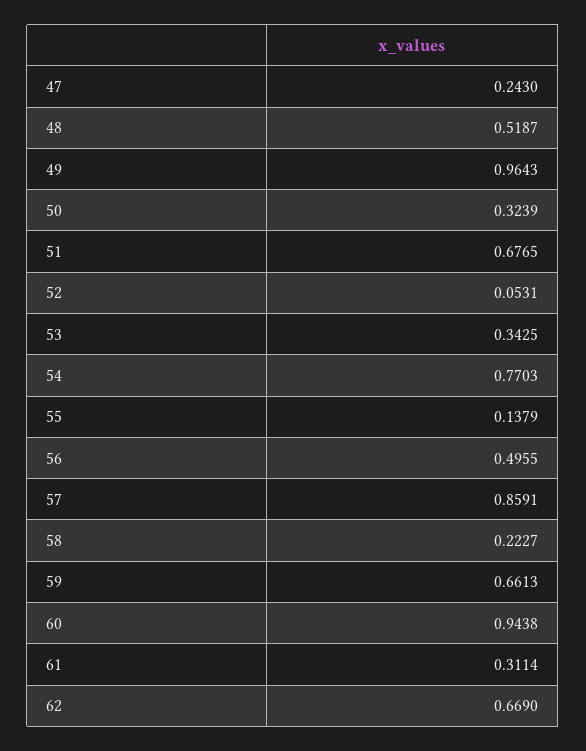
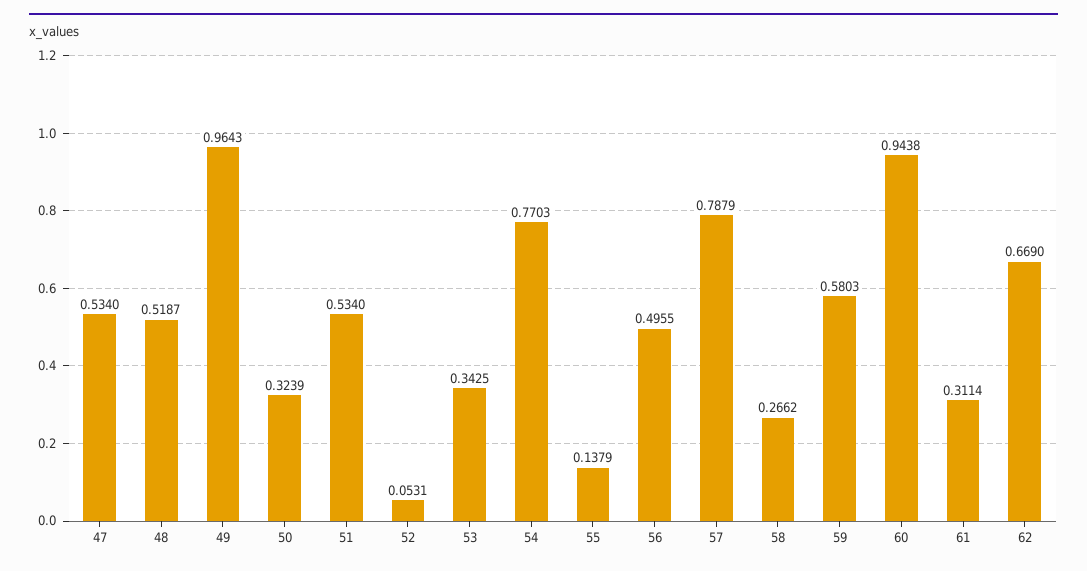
47: 0.243 -> 0.534
51: 0.6765 -> 0.534
57: 0.8591 -> 0.7879
58: 0.2227 -> 0.2662
59: 0.6613 -> 0.5803

